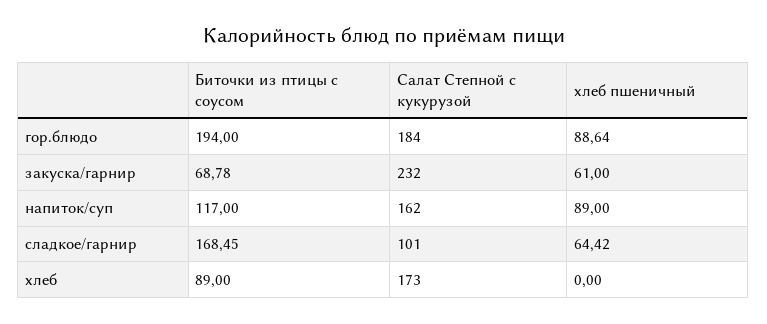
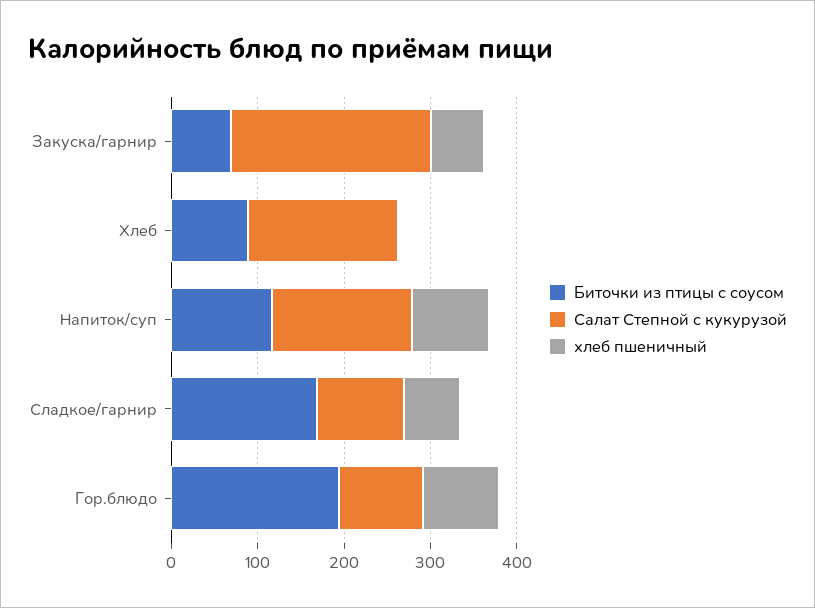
Салат Степной с кукурузой, гор.блюдо: 184 -> 100

